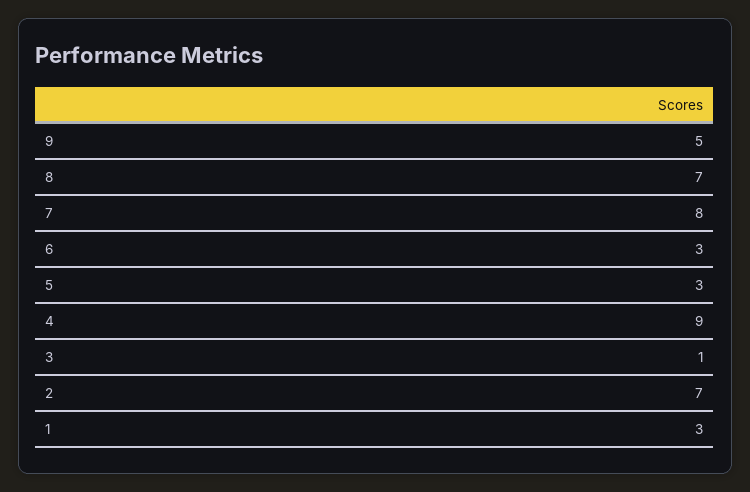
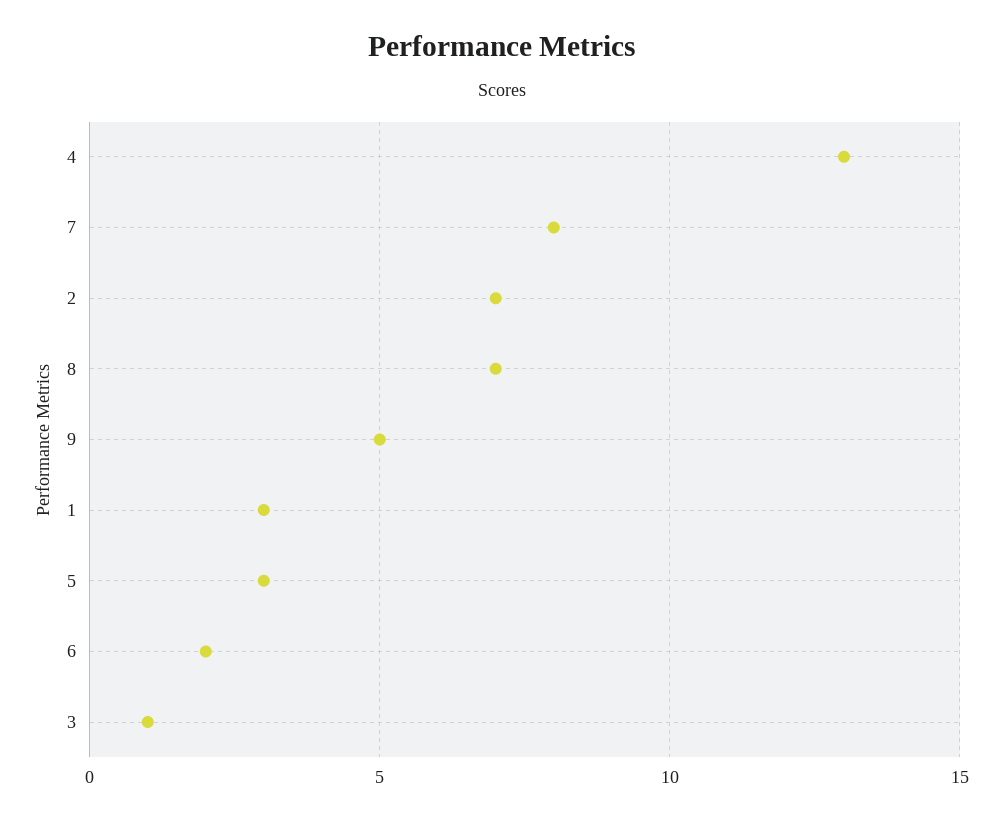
6: 3 -> 2
4: 9 -> 13

